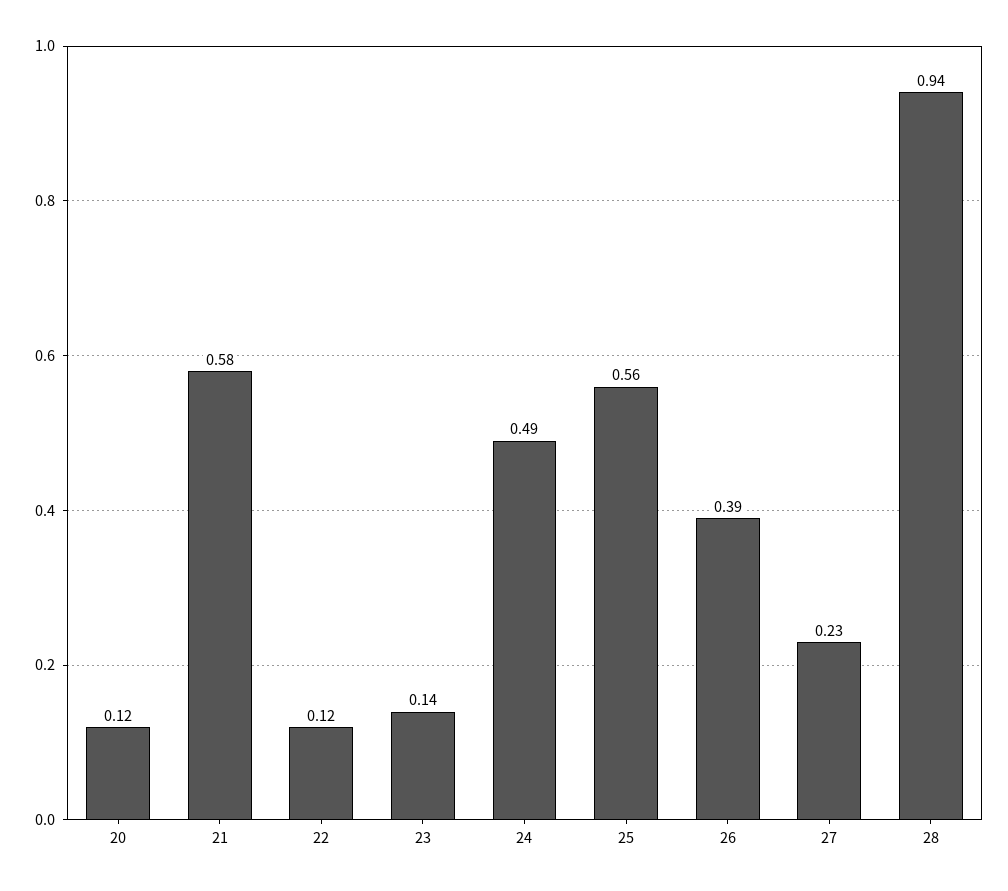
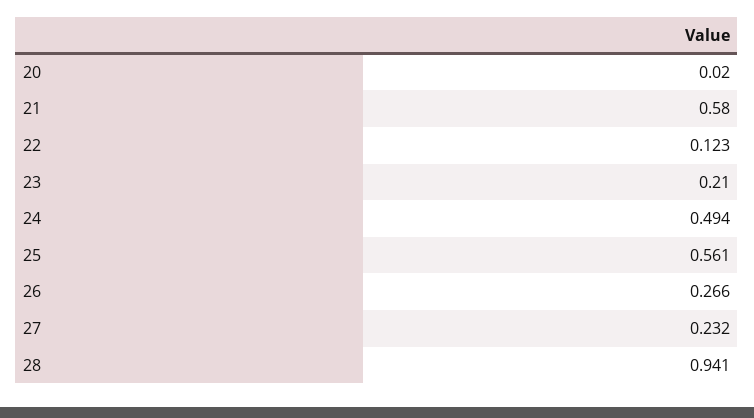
20: 0.12 -> 0.02
23: 0.14 -> 0.21
26: 0.39 -> 0.266

